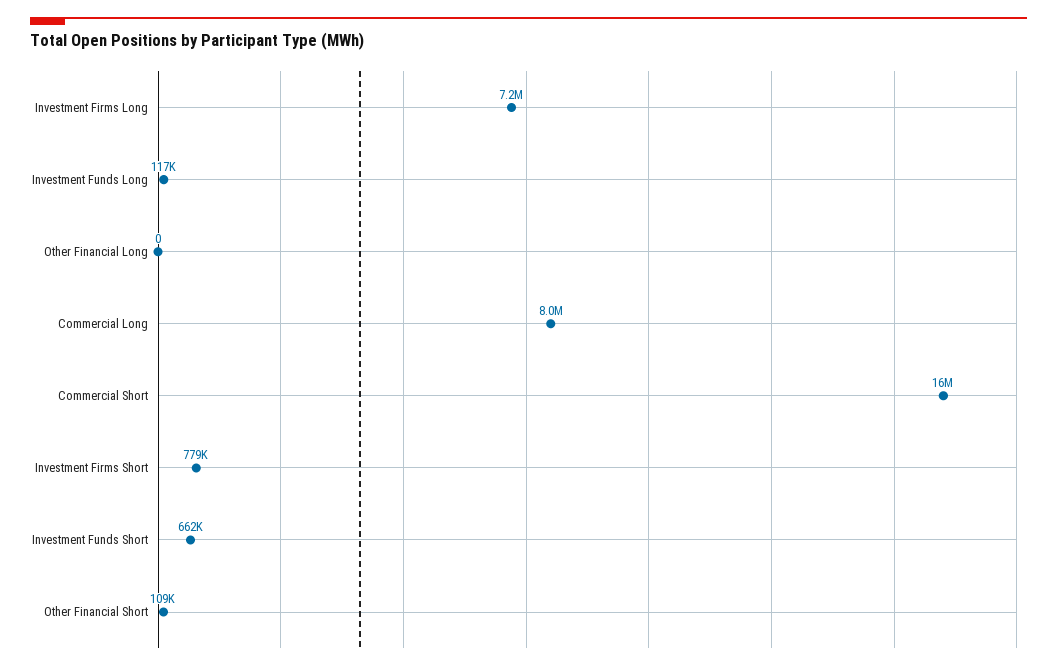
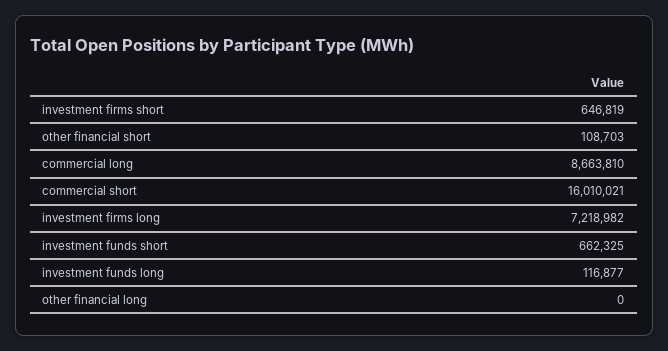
Commercial Long: 8000000 -> 8663810
Investment Firms Short: 779000 -> 646819

